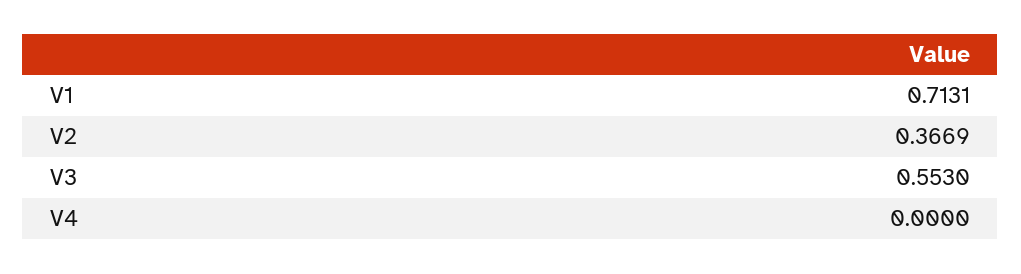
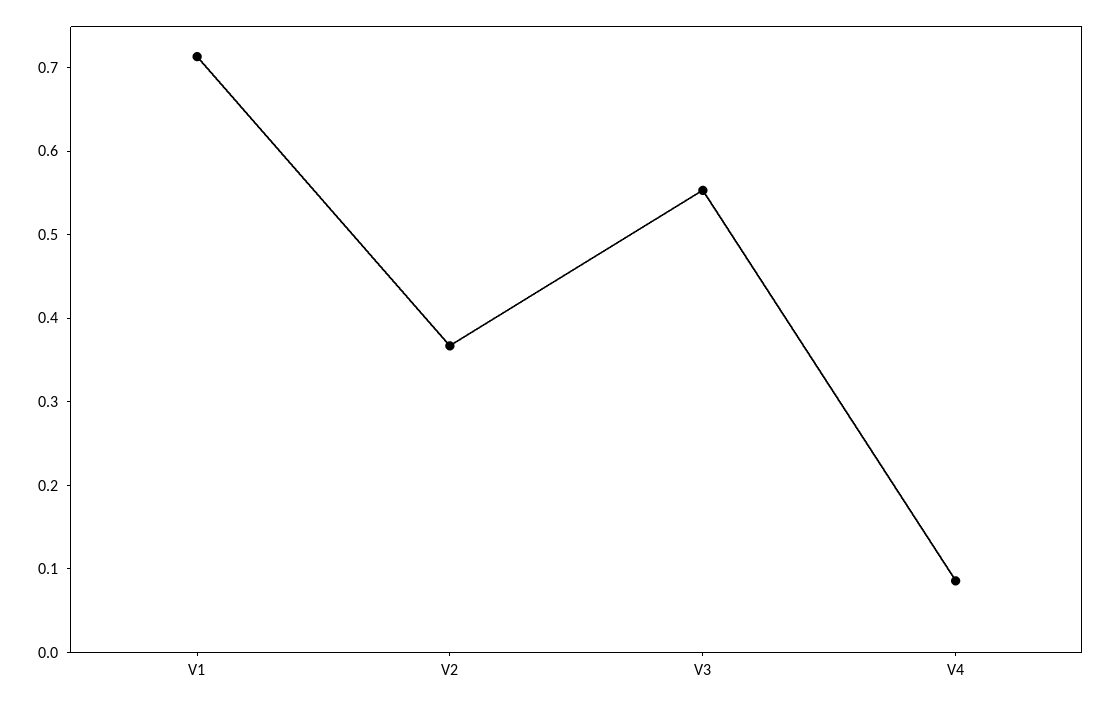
V4: 0 -> 0.08

